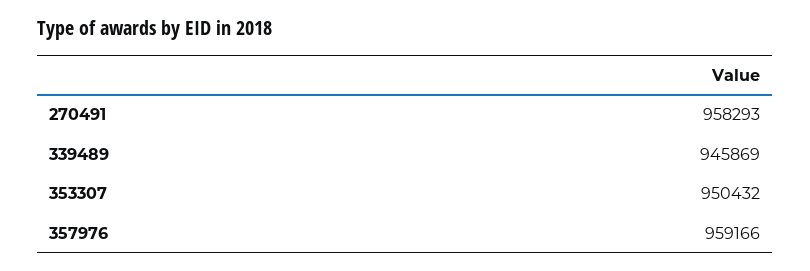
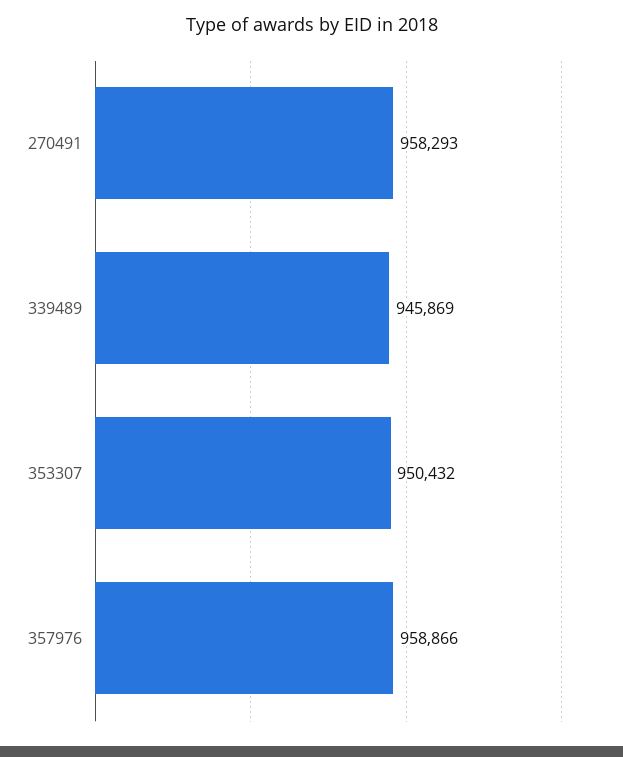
357976: 959166 -> 958866

